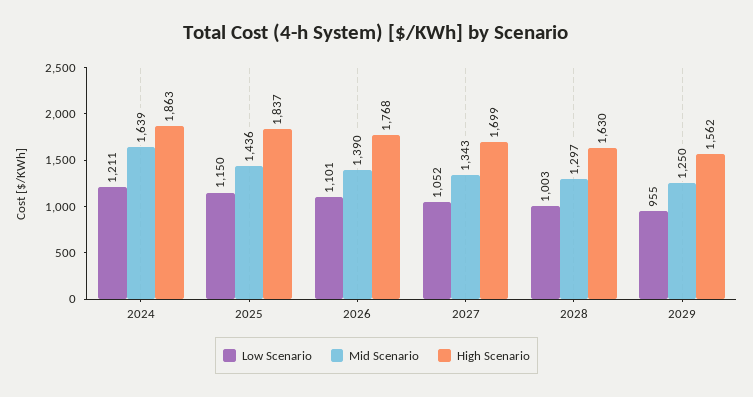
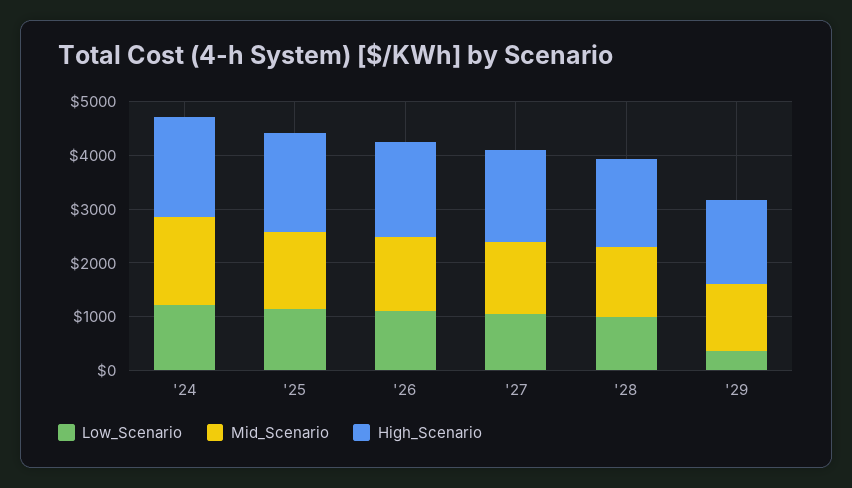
Low Scenario, 2029: 955 -> 400

